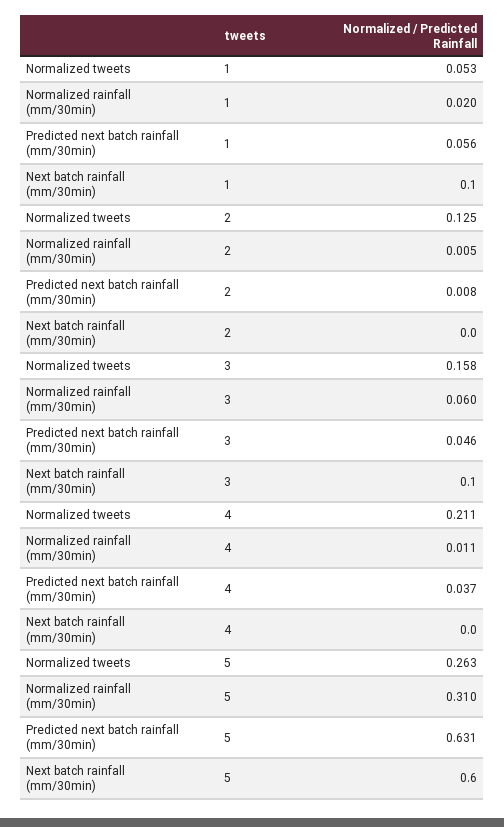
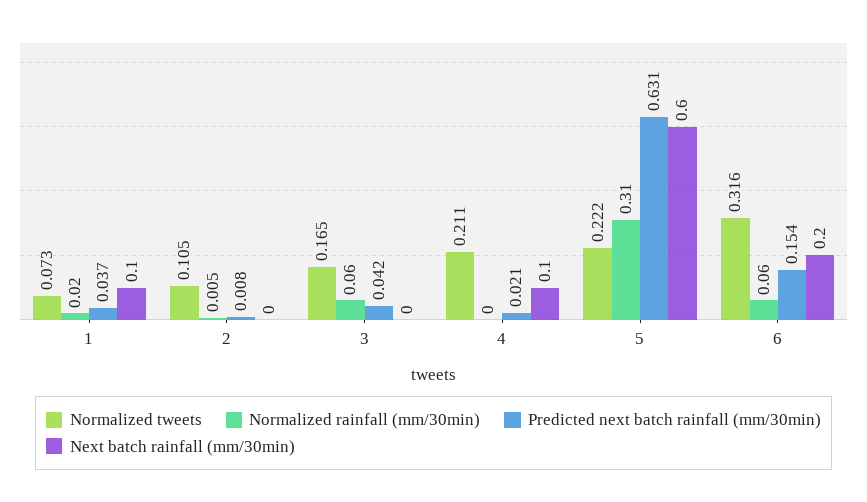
Normalized tweets, 1: 0.053 -> 0.073
Predicted next batch rainfall (mm/30min), 1: 0.056 -> 0.037
Normalized tweets, 2: 0.125 -> 0.105
Normalized tweets, 3: 0.158 -> 0.165
Predicted next batch rainfall (mm/30min), 3: 0.046 -> 0.042
Next batch rainfall (mm/30min), 3: 0.1 -> 0
Normalized rainfall (mm/30min), 4: 0.011 -> 0
Predicted next batch rainfall (mm/30min), 4: 0.037 -> 0.021
Next batch rainfall (mm/30min), 4: 0 -> 0.1
Normalized tweets, 5: 0.263 -> 0.222
Normalized tweets, 6: none -> 0.316
Normalized rainfall (mm/30min), 6: none -> 0.06
Predicted next batch rainfall (mm/30min), 6: none -> 0.154
Next batch rainfall (mm/30min), 6: none -> 0.2

